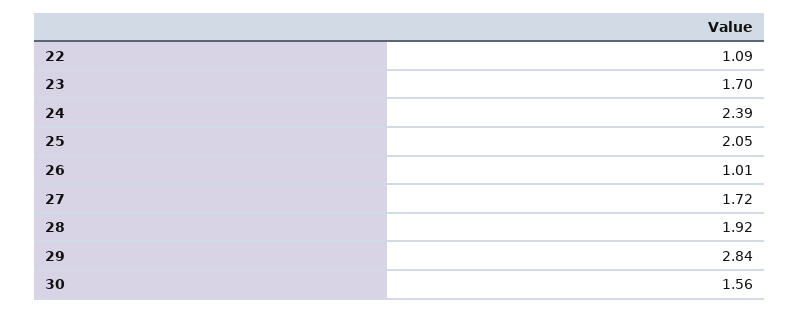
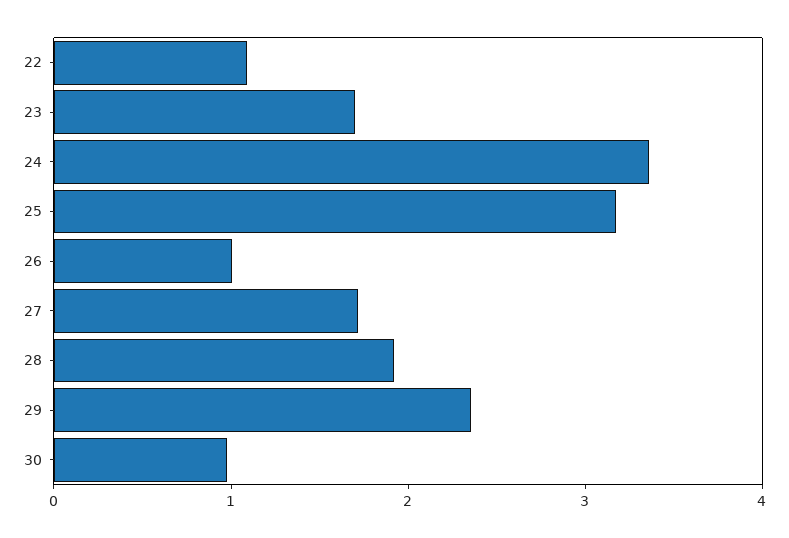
24: 2.39 -> 3.4
25: 2.05 -> 3.2
29: 2.84 -> 2.4
30: 1.56 -> 1

